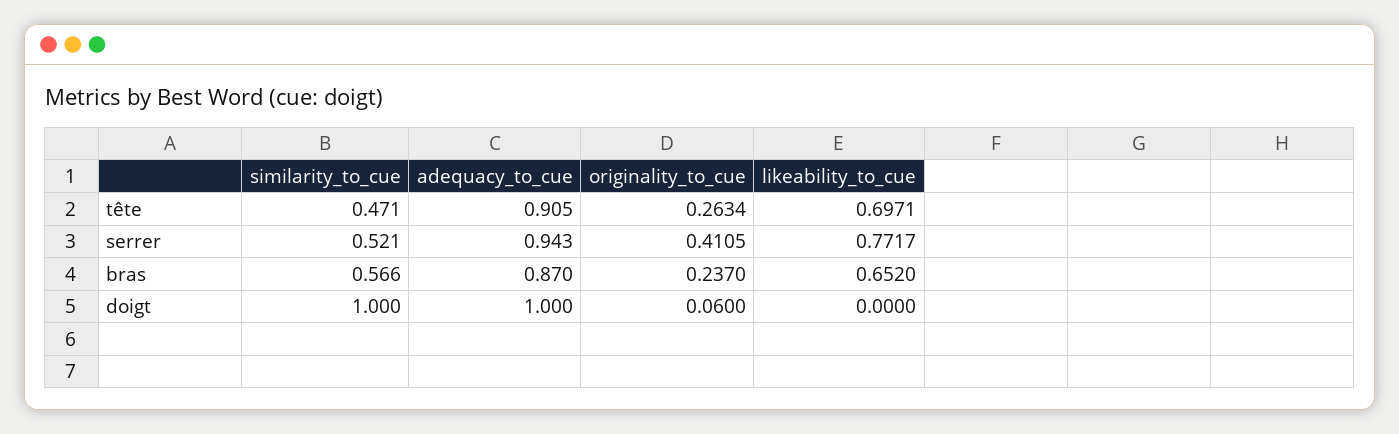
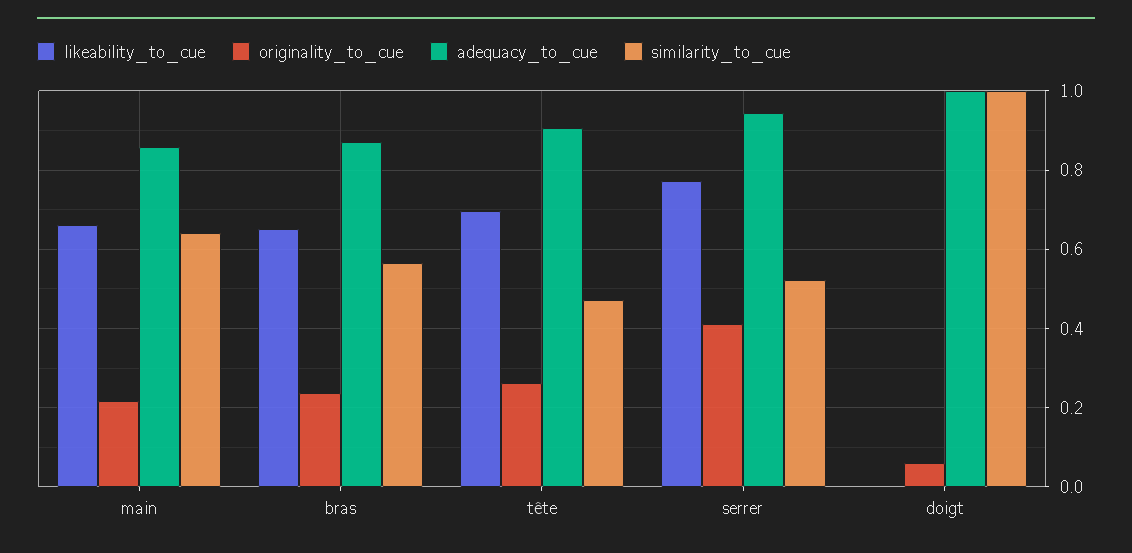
likeability_to_cue, main: none -> 0.66
originality_to_cue, main: none -> 0.22
adequacy_to_cue, main: none -> 0.86
similarity_to_cue, main: none -> 0.64

